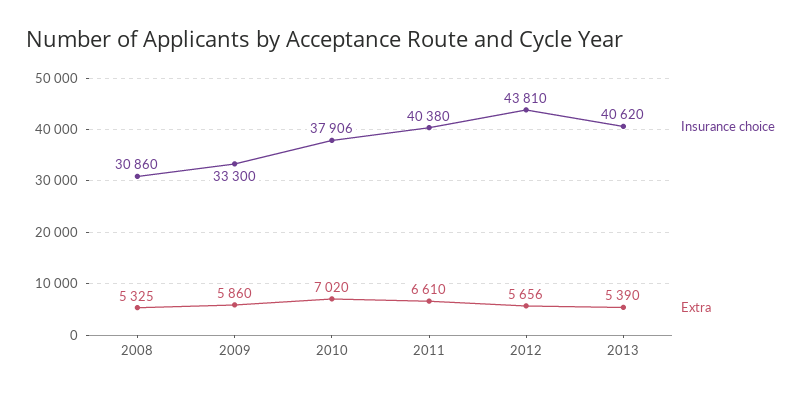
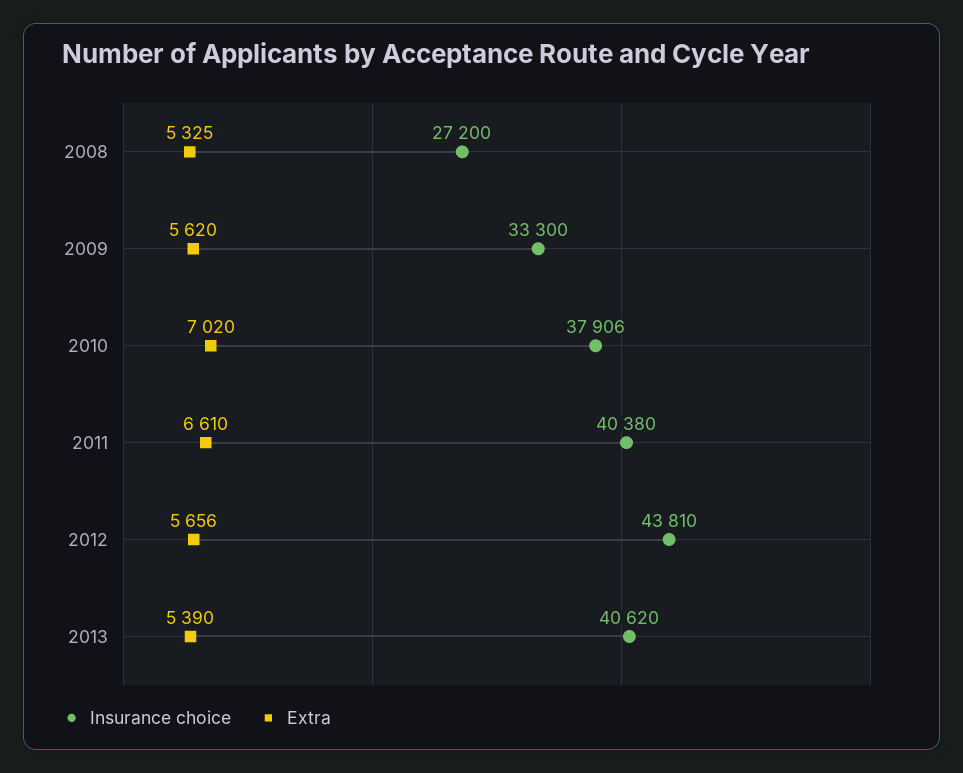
Insurance choice, 2008: 30860 -> 27200
Extra, 2009: 5860 -> 5620

